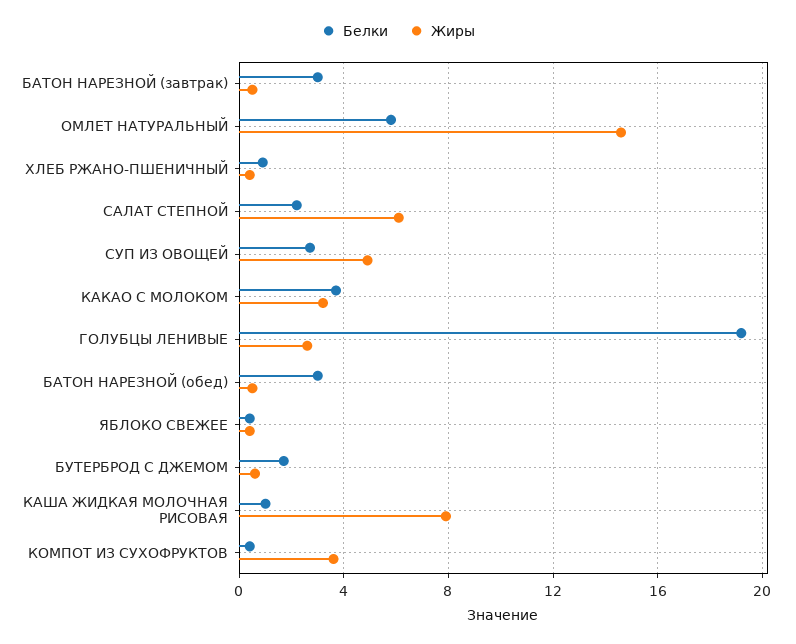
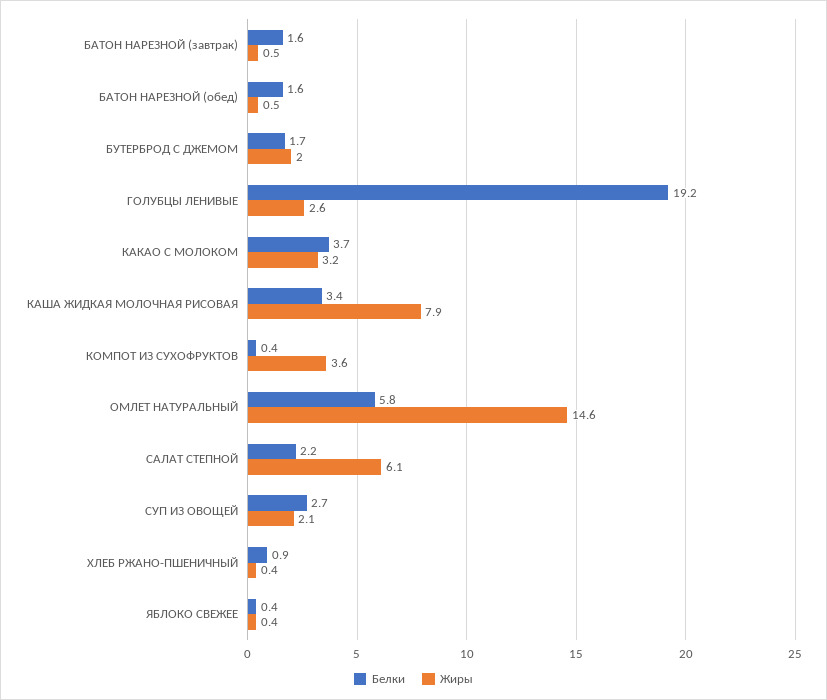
Белки, БАТОН НАРЕЗНОЙ (завтрак): 3 -> 1.6
Жиры, СУП ИЗ ОВОЩЕЙ: 5 -> 2.1
Белки, БАТОН НАРЕЗНОЙ (обед): 3 -> 1.6
Жиры, БУТЕРБРОД С ДЖЕМОМ: 0.5 -> 2
Белки, КАША ЖИДКАЯ МОЛОЧНАЯ РИСОВАЯ: 1 -> 3.4

